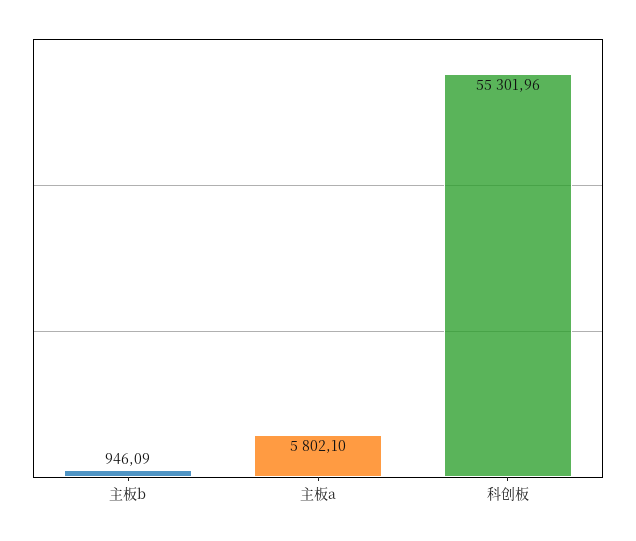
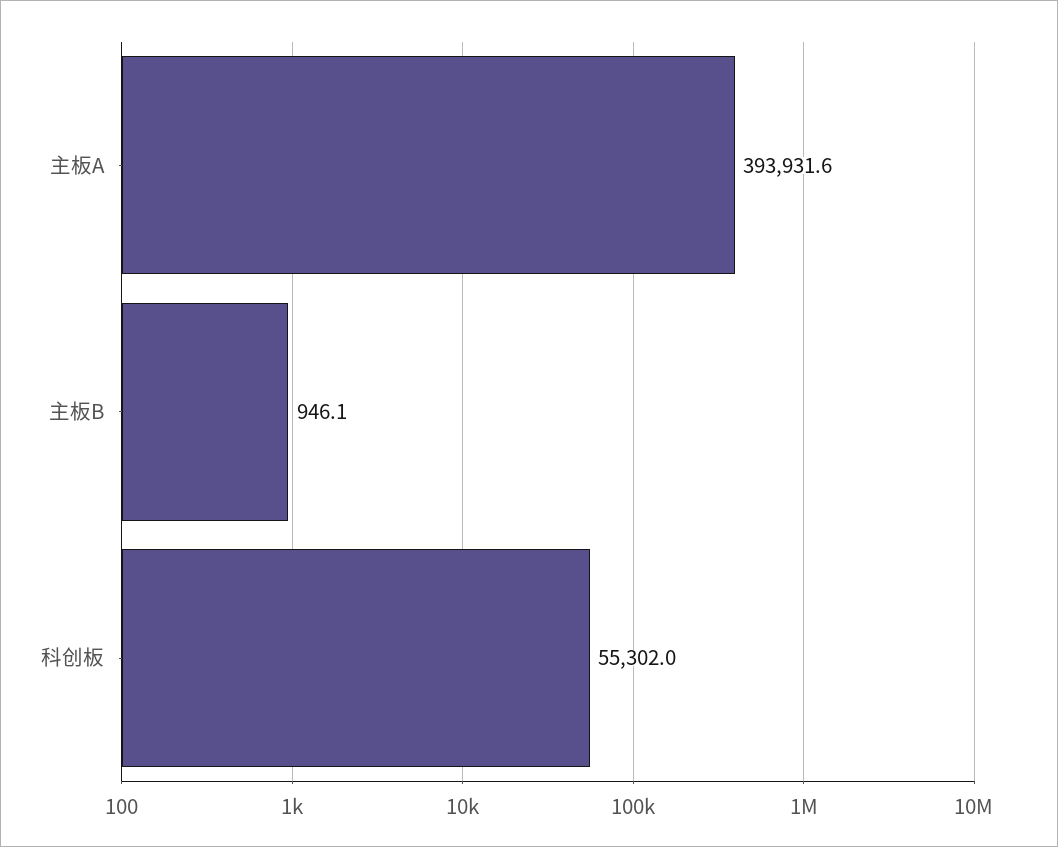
主板a: 5802.1 -> 393931.6

